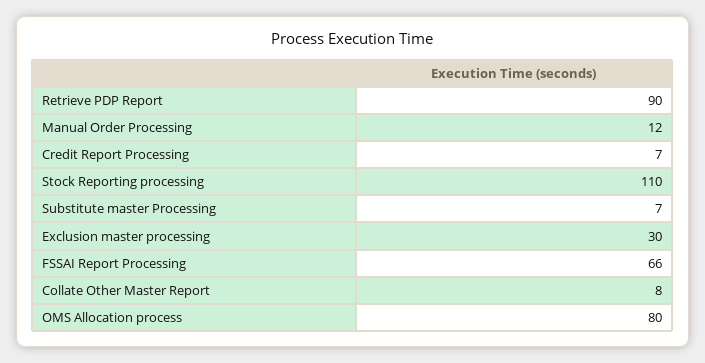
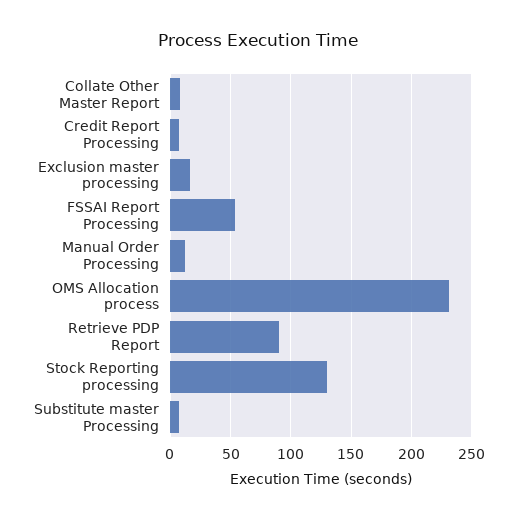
Stock Reporting processing: 110 -> 130
Exclusion master processing: 30 -> 15
FSSAI Report Processing: 66 -> 55
OMS Allocation process: 80 -> 230

